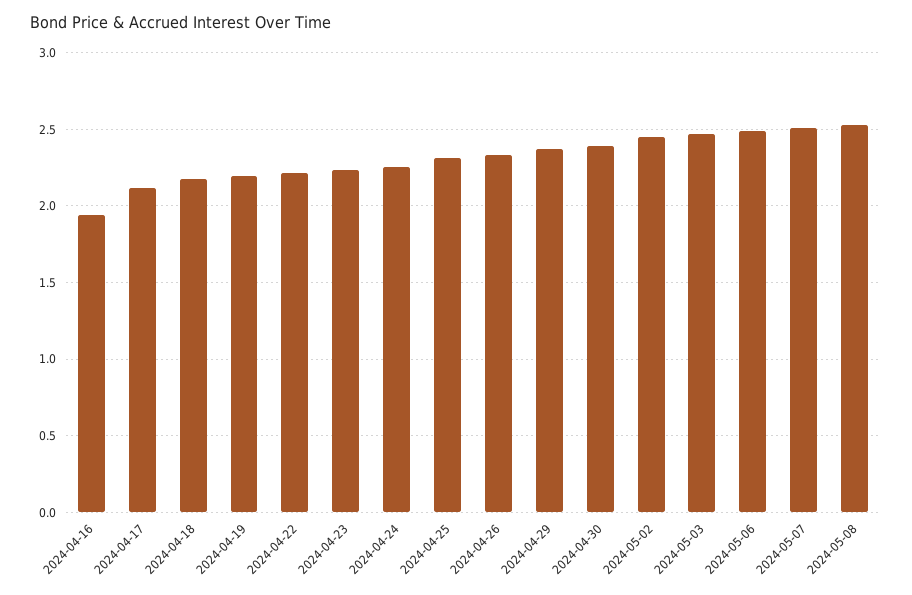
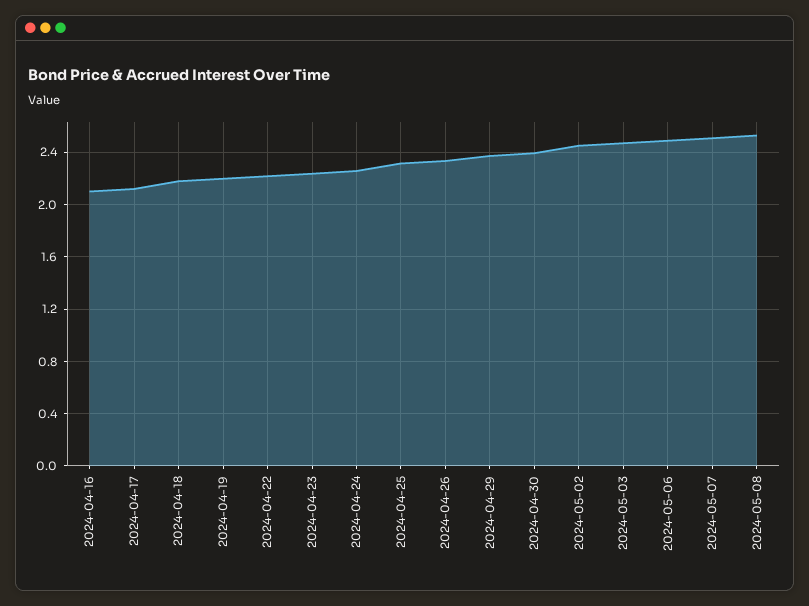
2024-04-16: 1.95 -> 2.1

